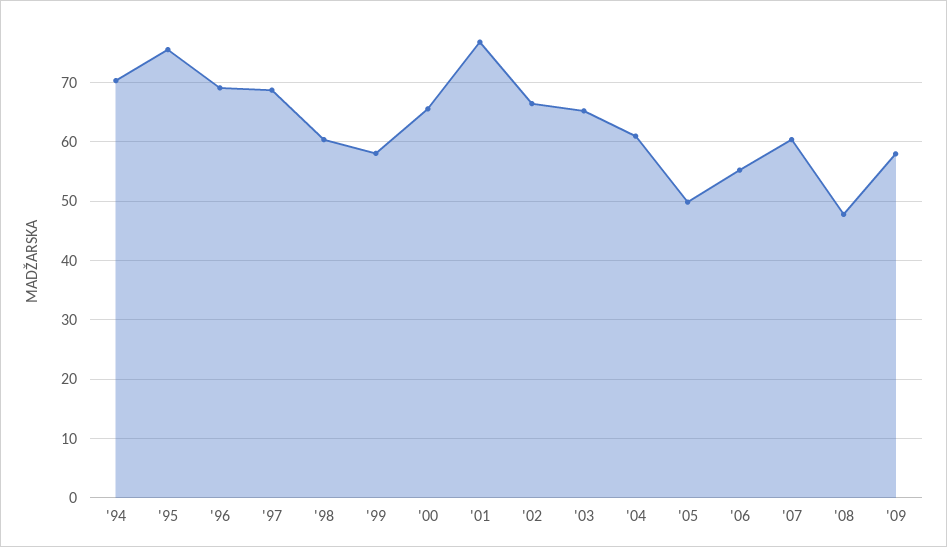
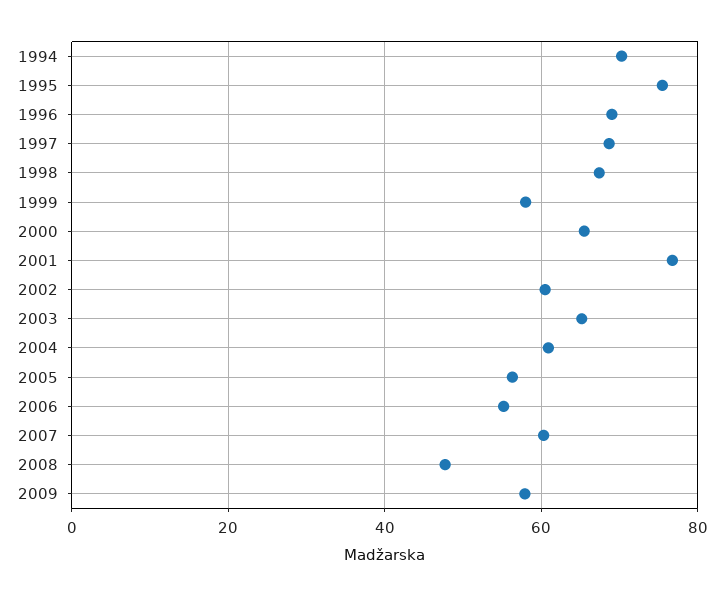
'98: 60 -> 68
'02: 66 -> 60
'05: 50 -> 56

